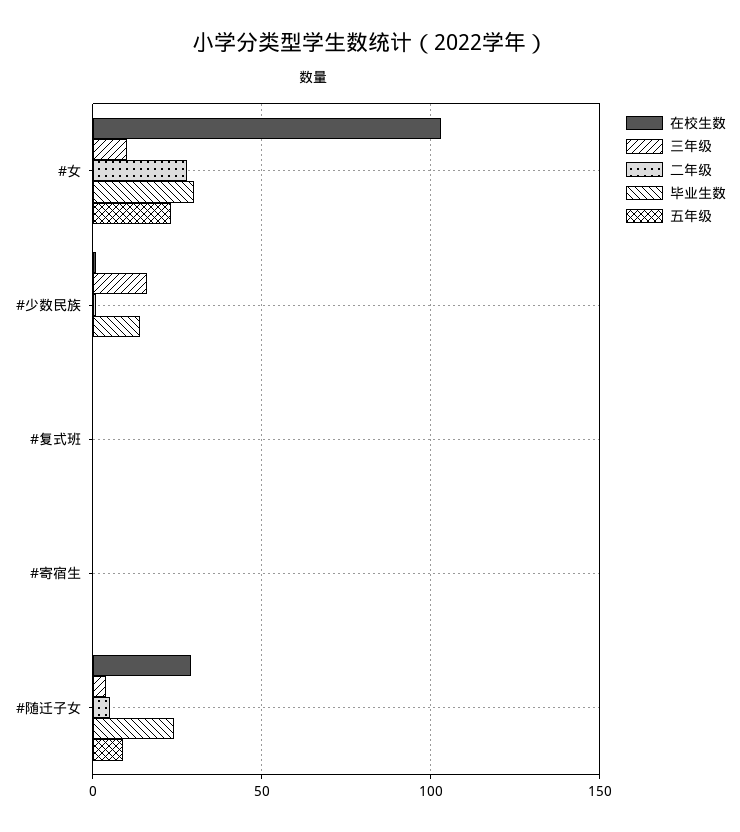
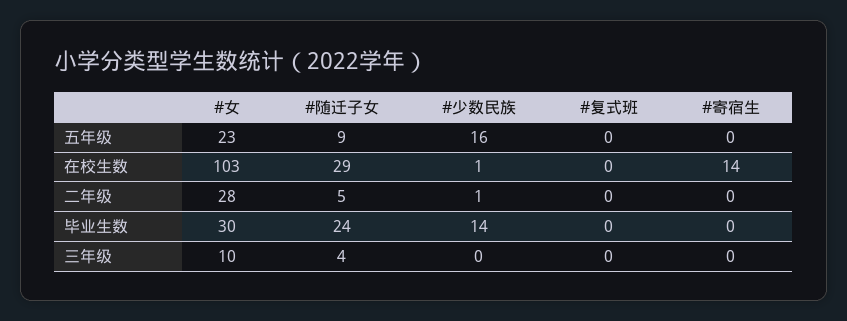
三年级, #少数民族: 15 -> 0
五年级, #少数民族: 0 -> 16
在校生数, #寄宿生: 0 -> 14

